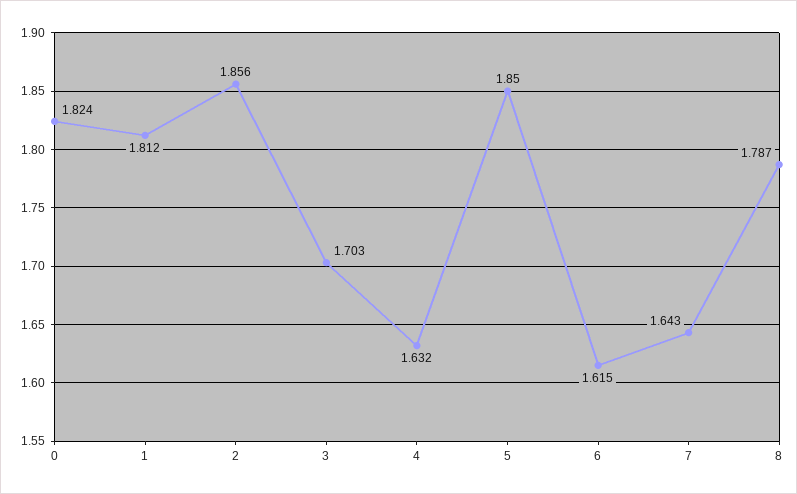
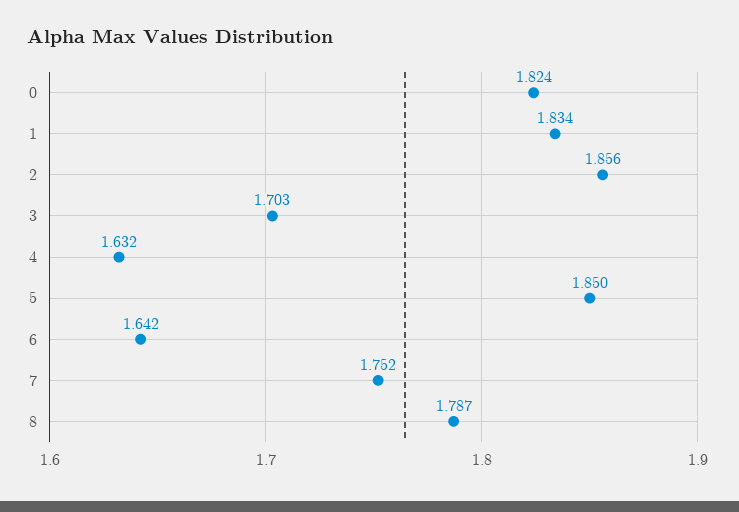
1: 1.812 -> 1.834
6: 1.615 -> 1.642
7: 1.643 -> 1.752

